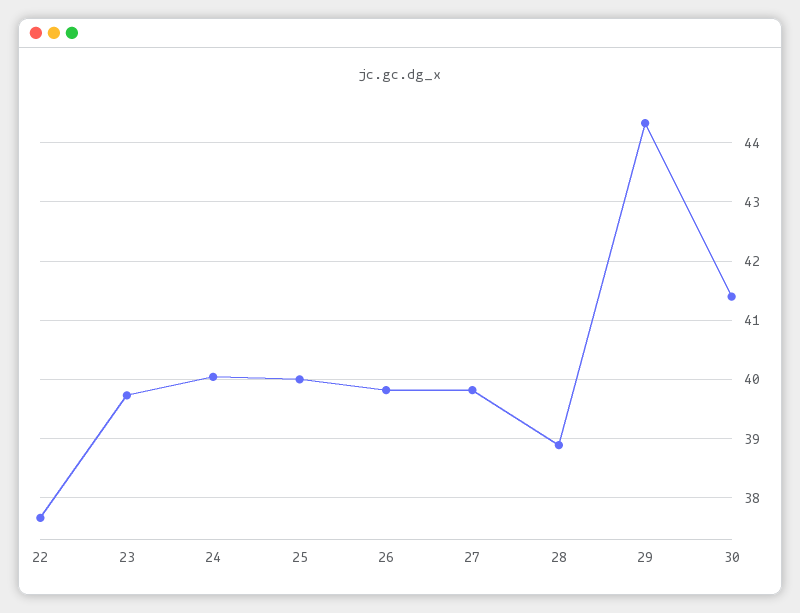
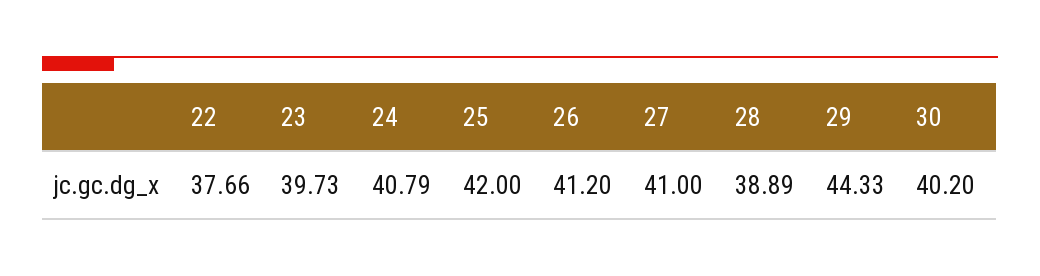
24: 40 -> 40.79
25: 40 -> 42
26: 39.8 -> 41.2
27: 39.8 -> 41
30: 41.4 -> 40.2

